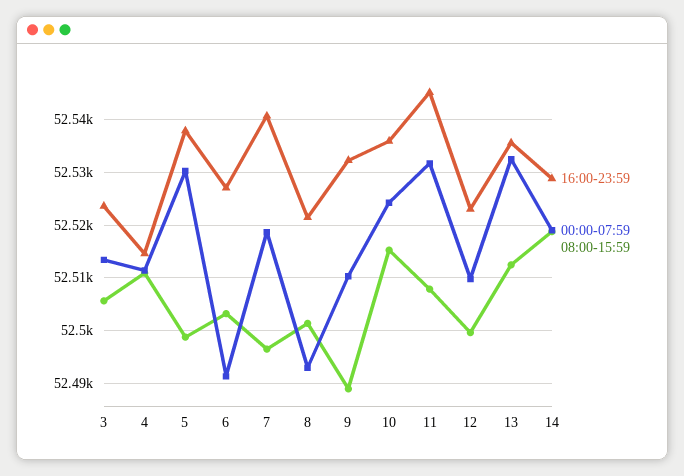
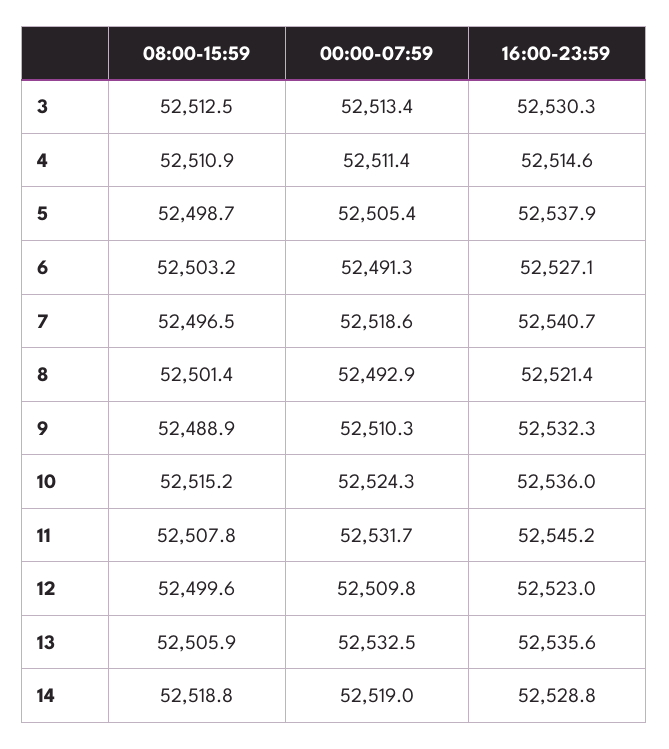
16:00-23:59, 3: 52524 -> 52530.3
08:00-15:59, 3: 52506 -> 52512.5
00:00-07:59, 5: 52530 -> 52505.4
08:00-15:59, 13: 52512 -> 52505.9

